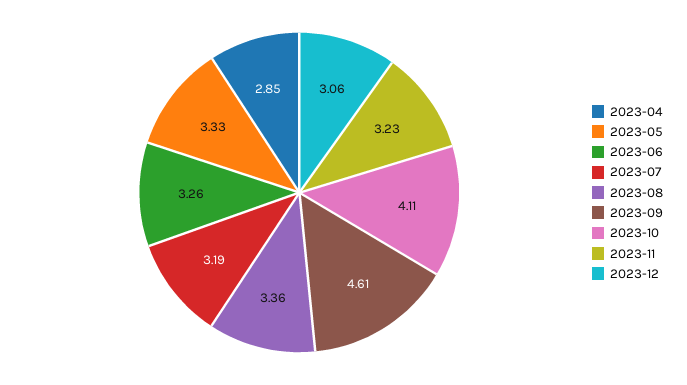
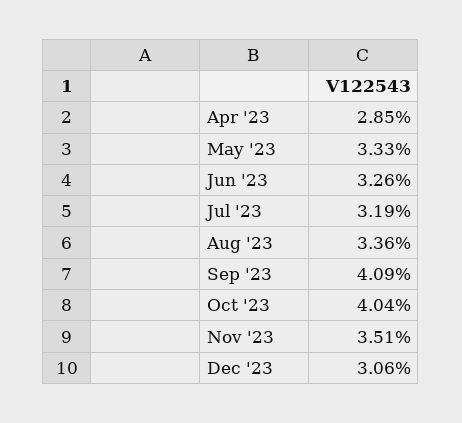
2023-09: 4.61 -> 4.09
2023-10: 4.11 -> 4.04
2023-11: 3.23 -> 3.51

